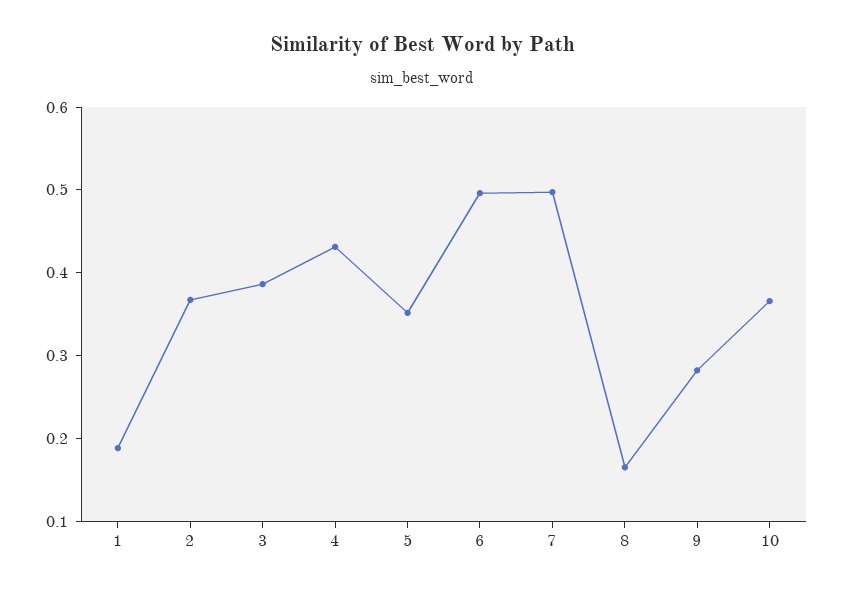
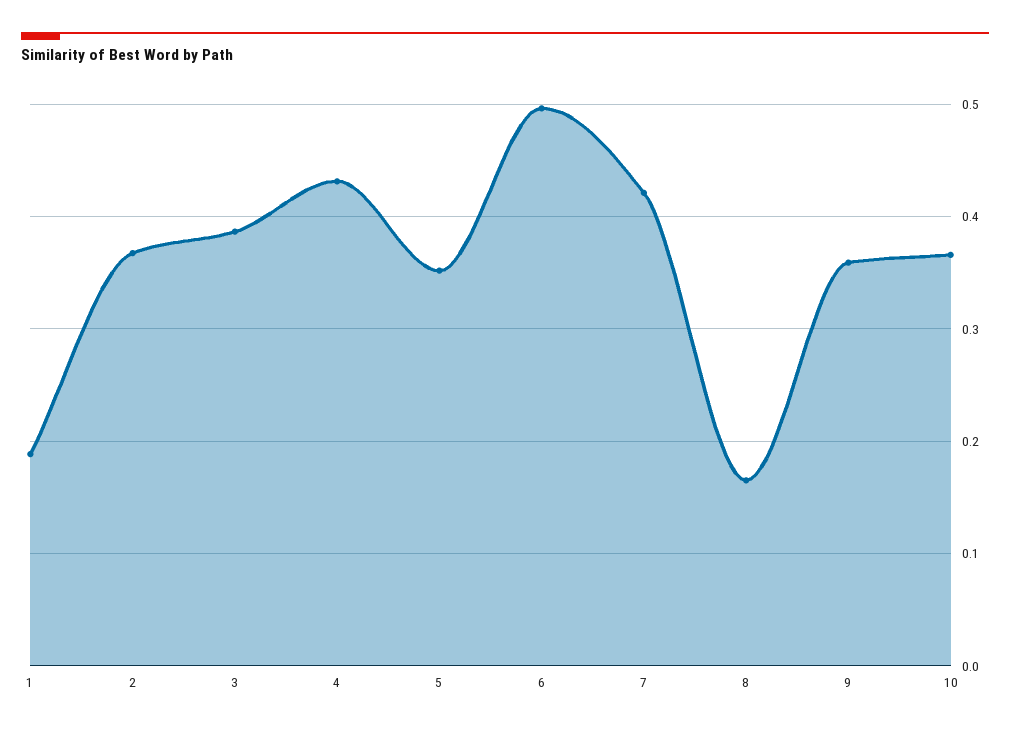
7: 0.5 -> 0.42
9: 0.28 -> 0.36

